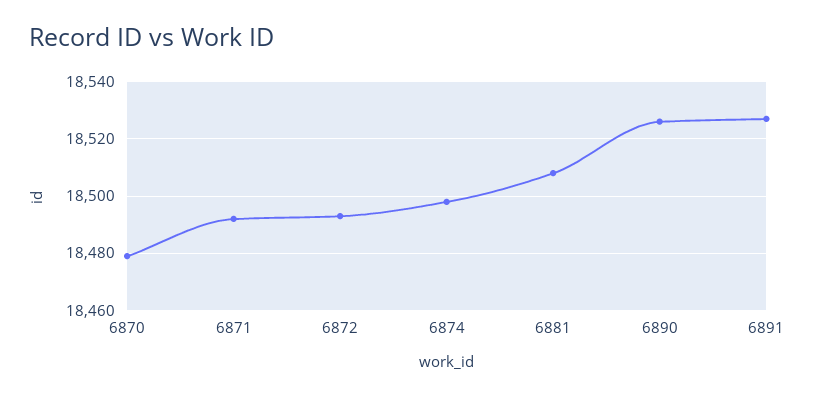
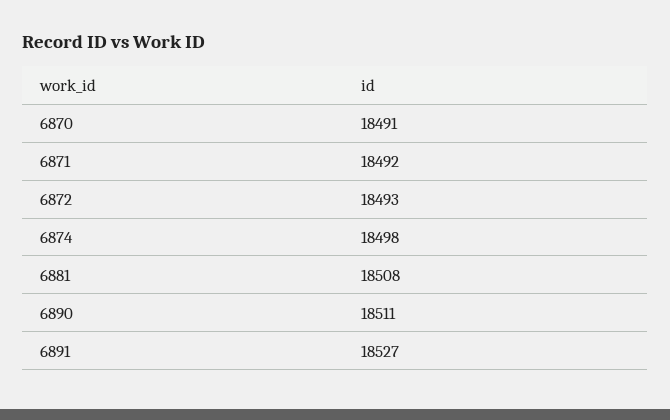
6870: 18480 -> 18491
6890: 18525 -> 18511

